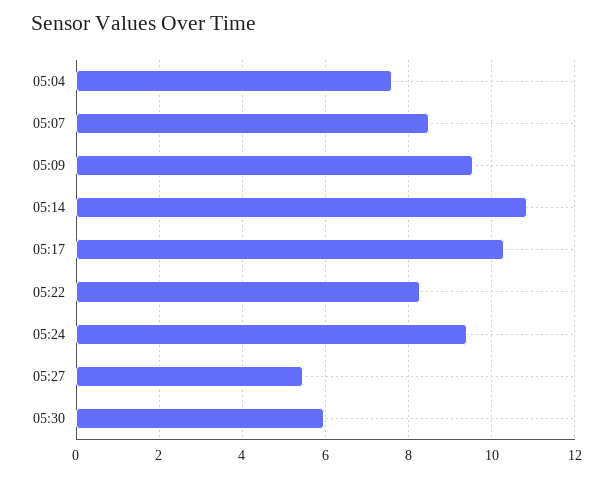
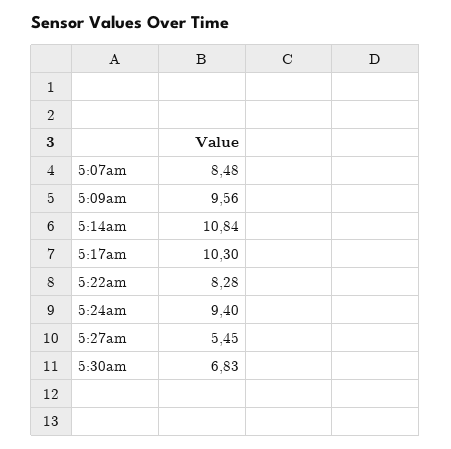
05:04: 7.6 -> none
05:30: 6 -> 6.83

